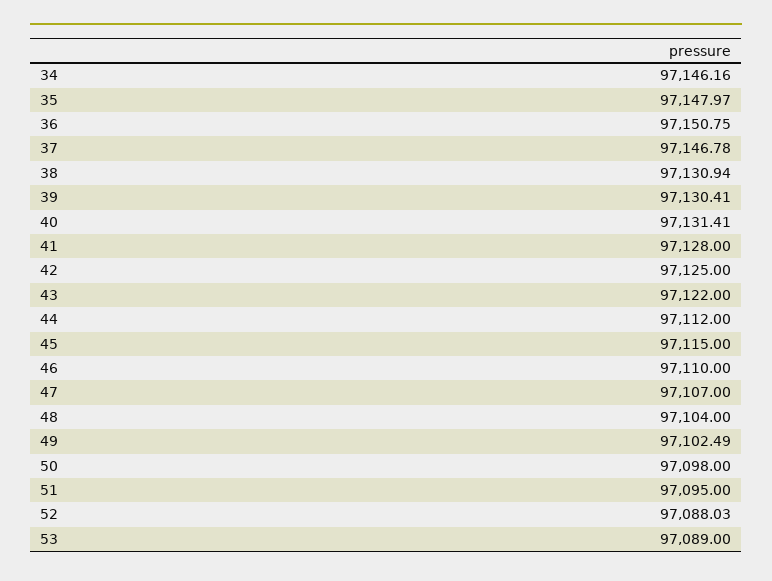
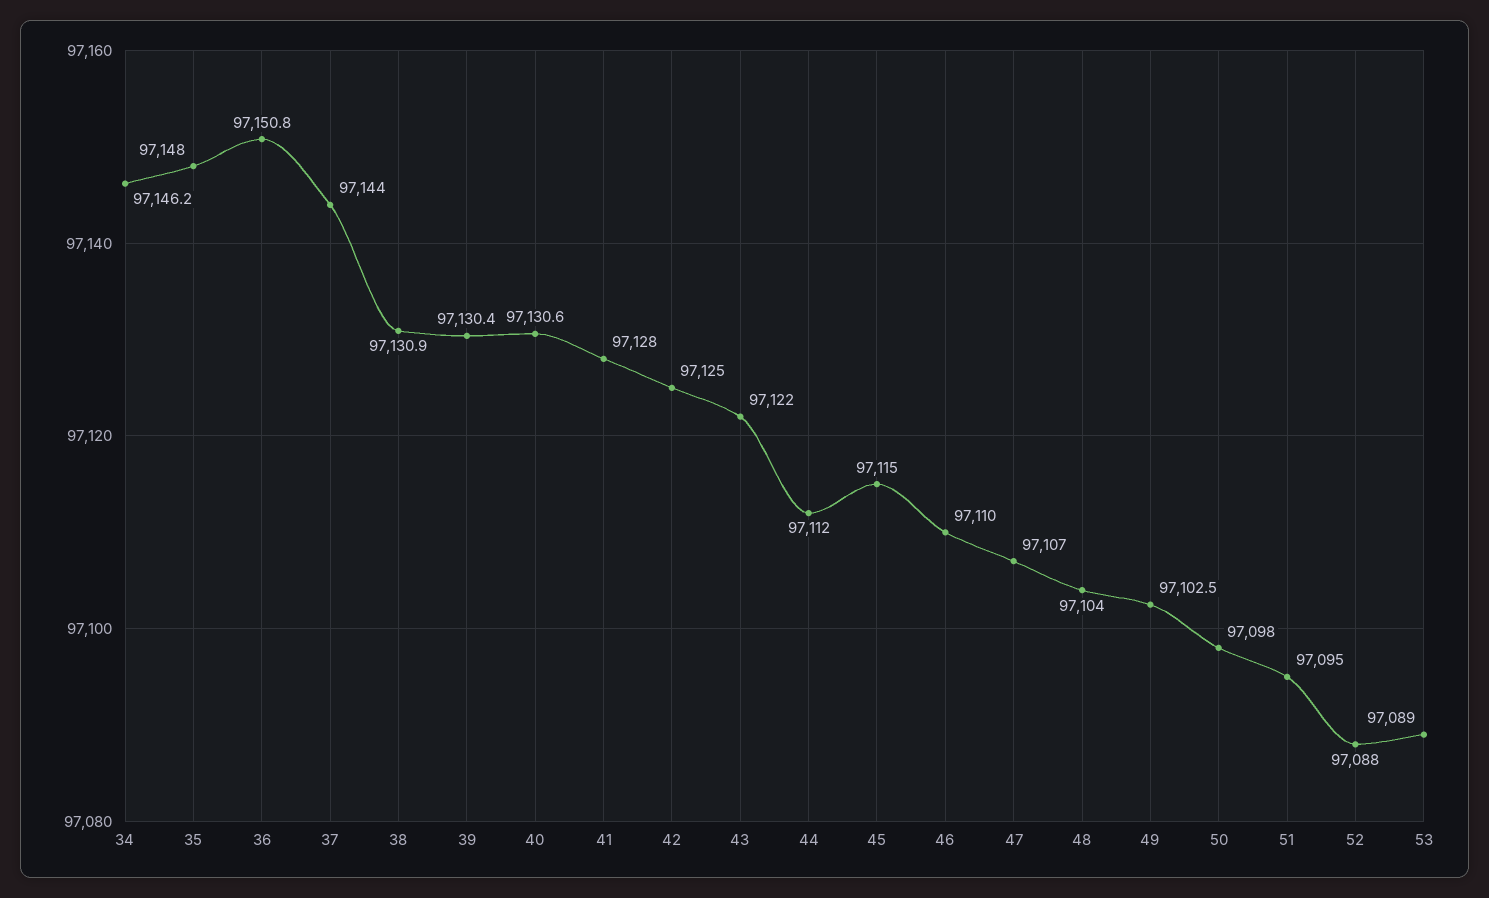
37: 97146.78 -> 97144
40: 97131.41 -> 97130.6

